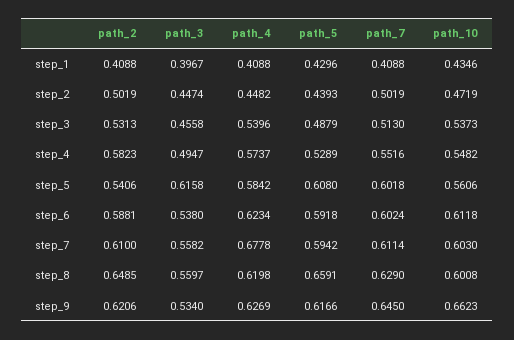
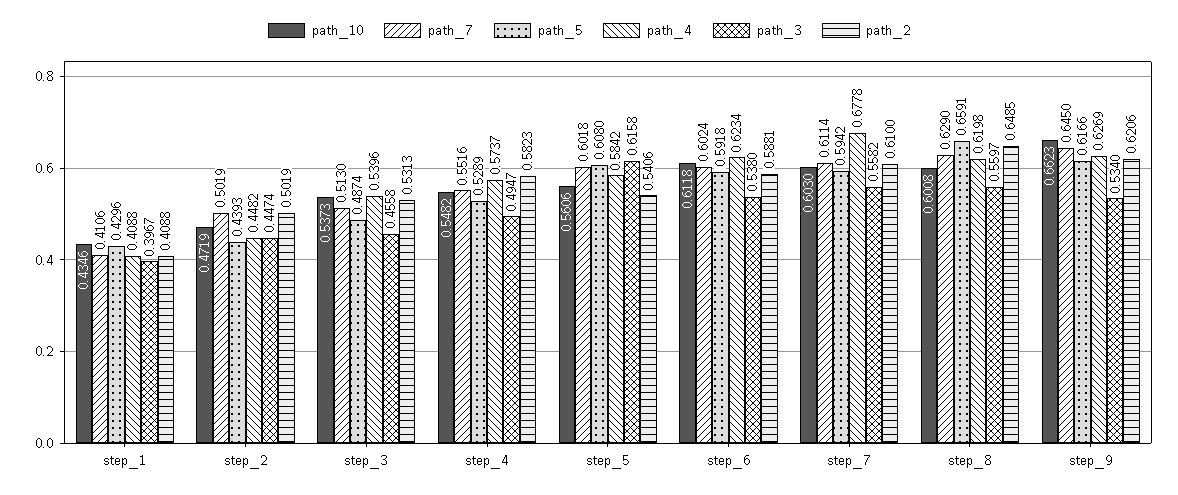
path_7, step_1: 0.4088 -> 0.4106
path_5, step_3: 0.4879 -> 0.4874

